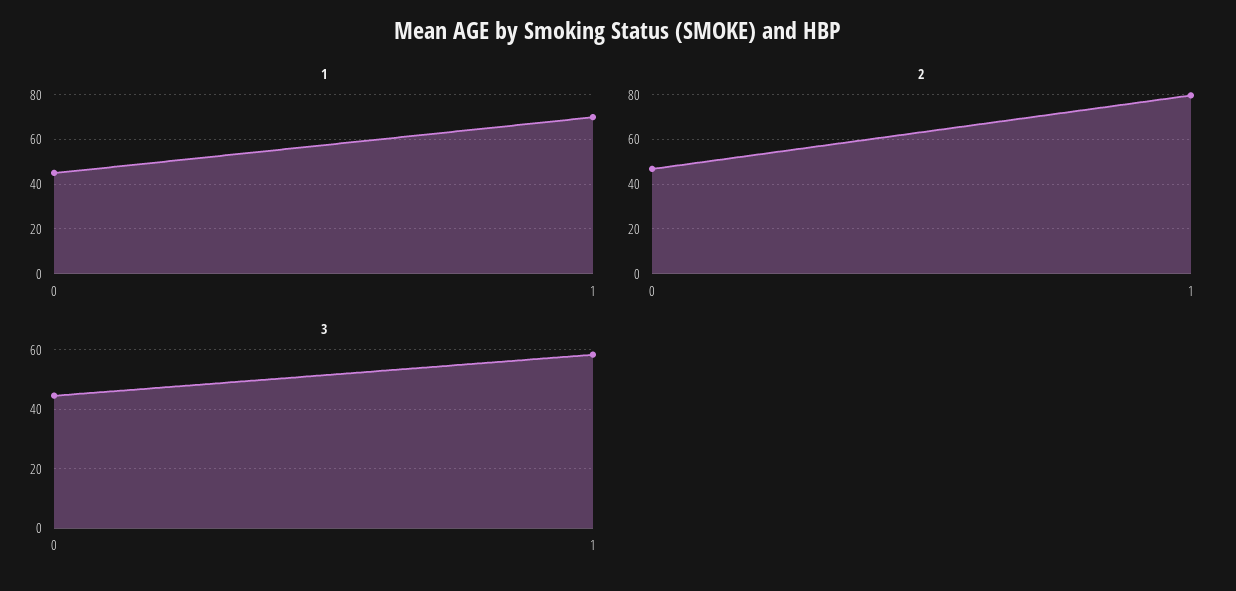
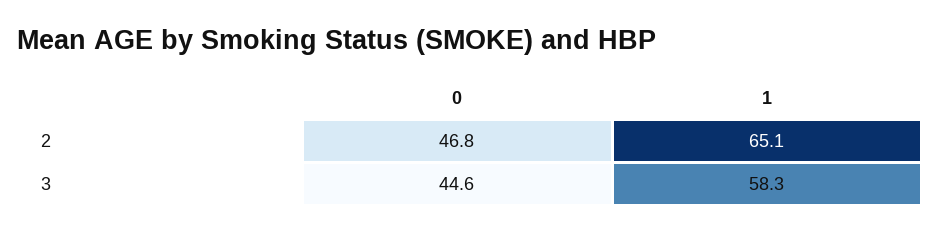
1, 0: 45 -> none
1, 1: 70 -> none
2, 1: 80 -> 65.1

